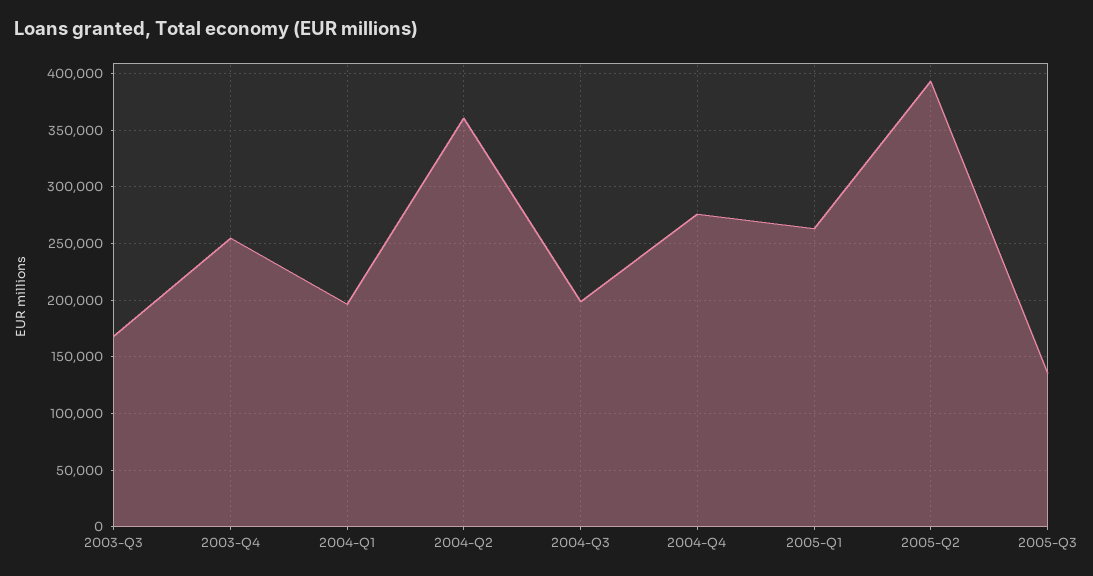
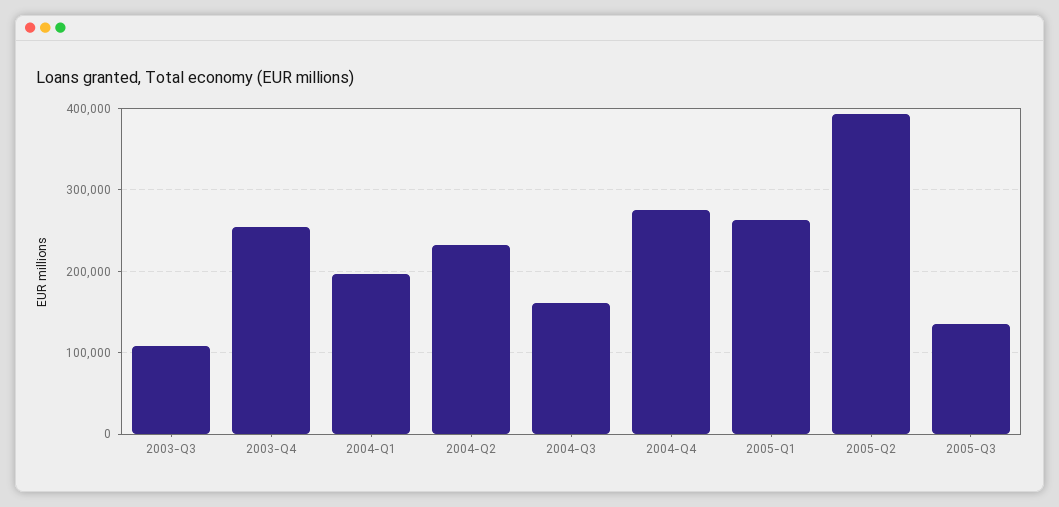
2003-Q3: 170000 -> 110000
2004-Q2: 360000 -> 230000
2004-Q3: 200000 -> 160000

